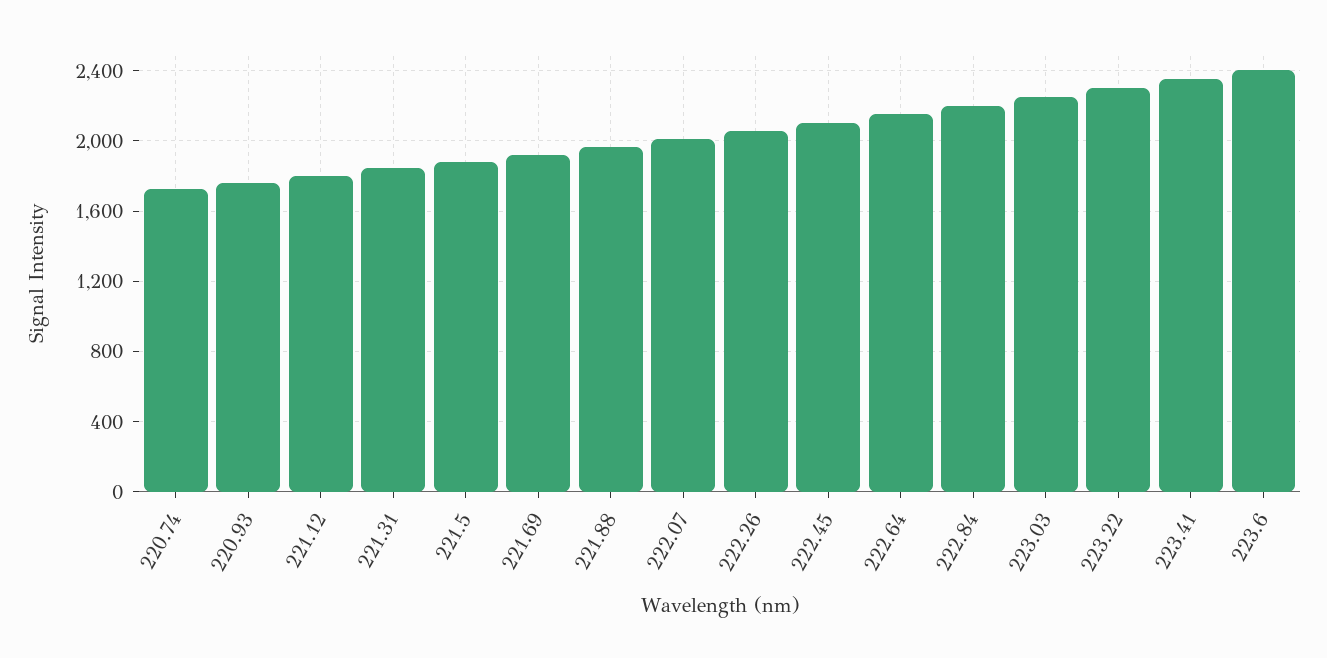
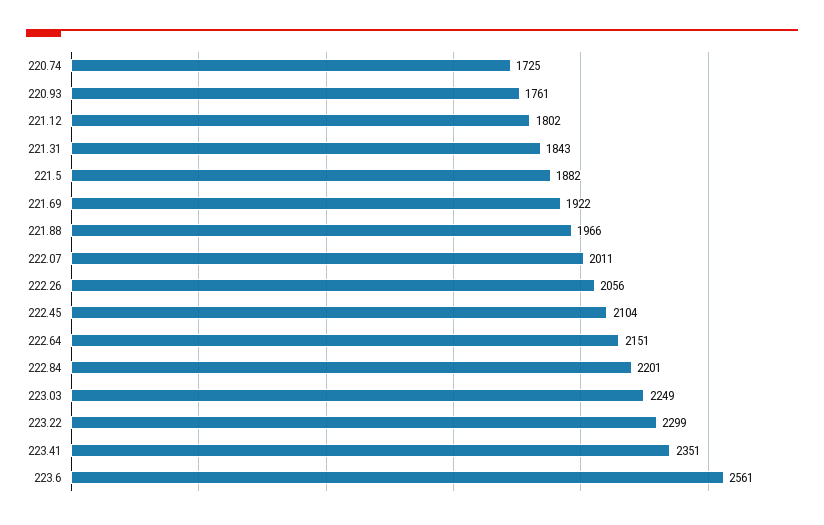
223.6: 2400 -> 2561

